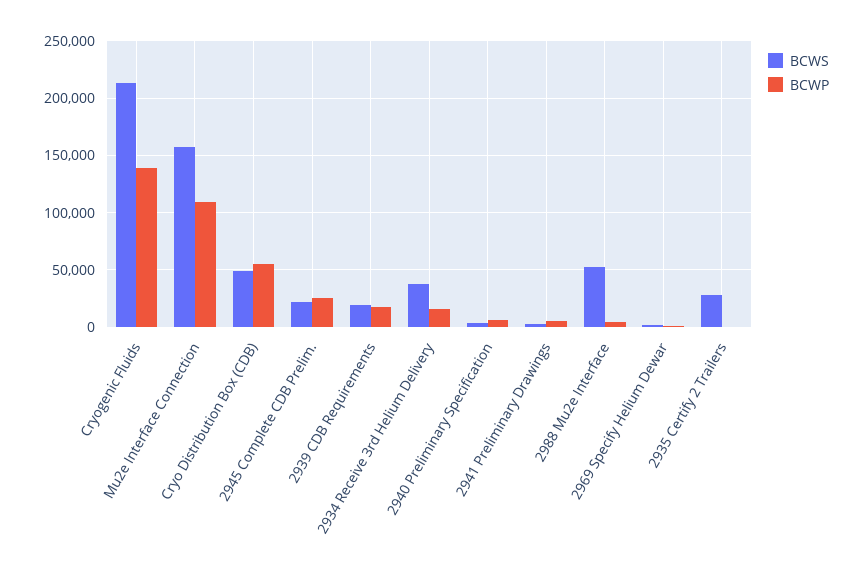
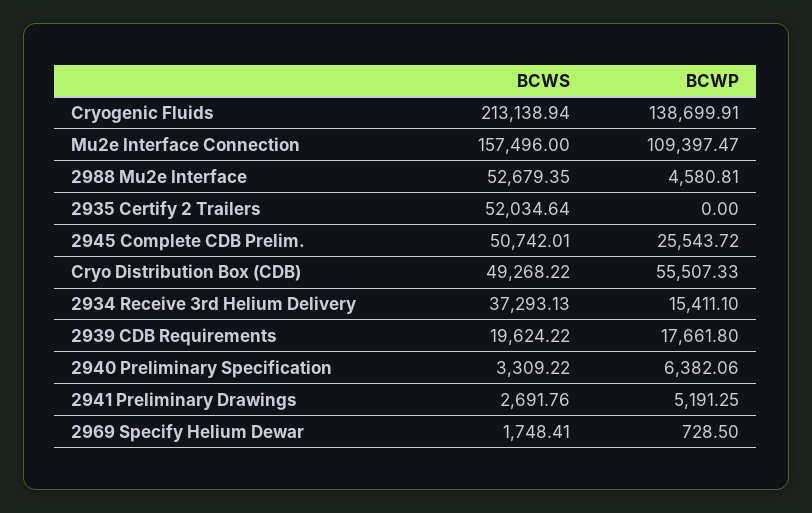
BCWS, 2945 Complete CDB Prelim.: 20000 -> 50742.01
BCWS, 2935 Certify 2 Trailers: 30000 -> 52034.64

